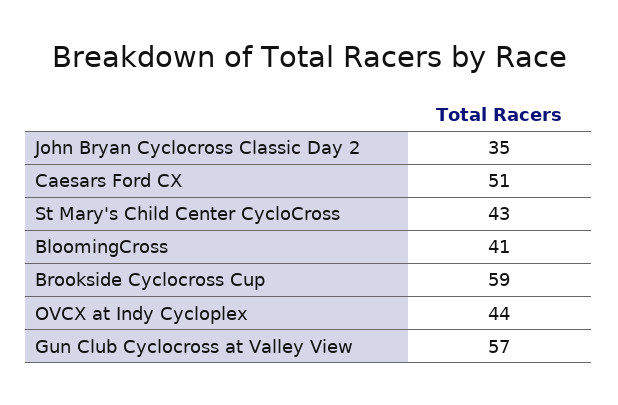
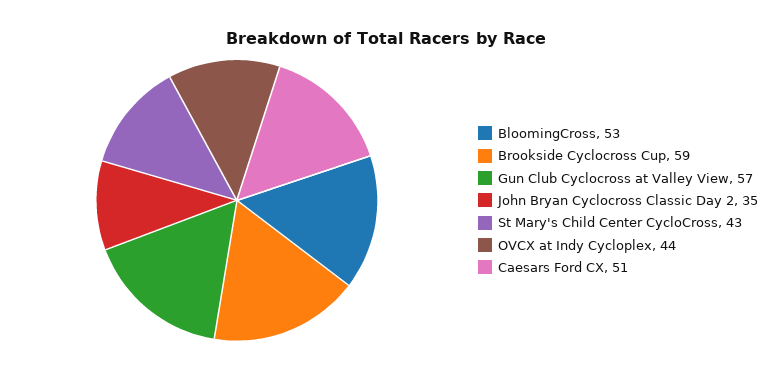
BloomingCross: 41 -> 53

